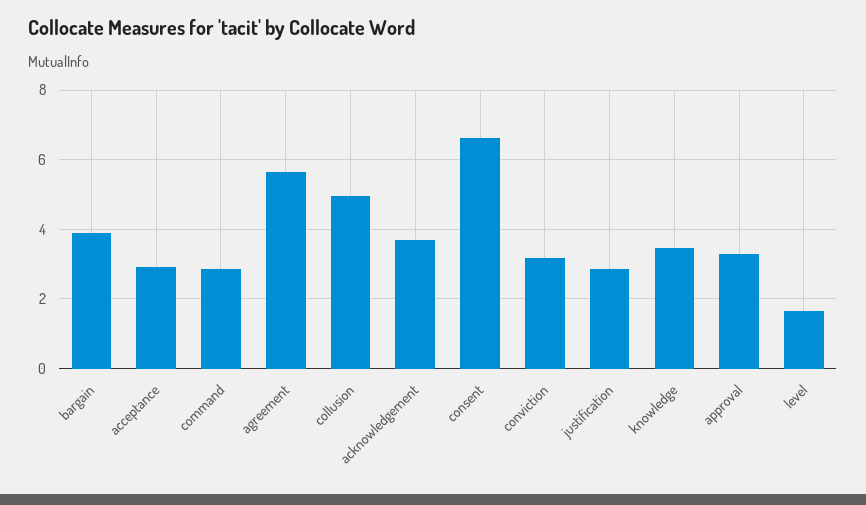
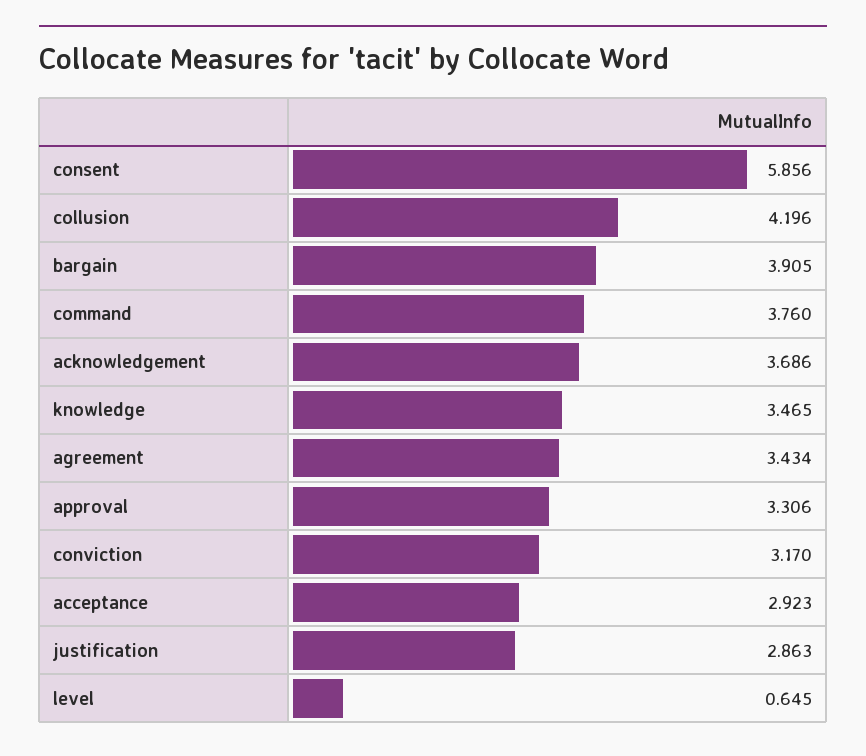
command: 2.8 -> 3.76
agreement: 5.6 -> 3.434
collusion: 5 -> 4.196
consent: 6.6 -> 5.856
level: 1.6 -> 0.645

